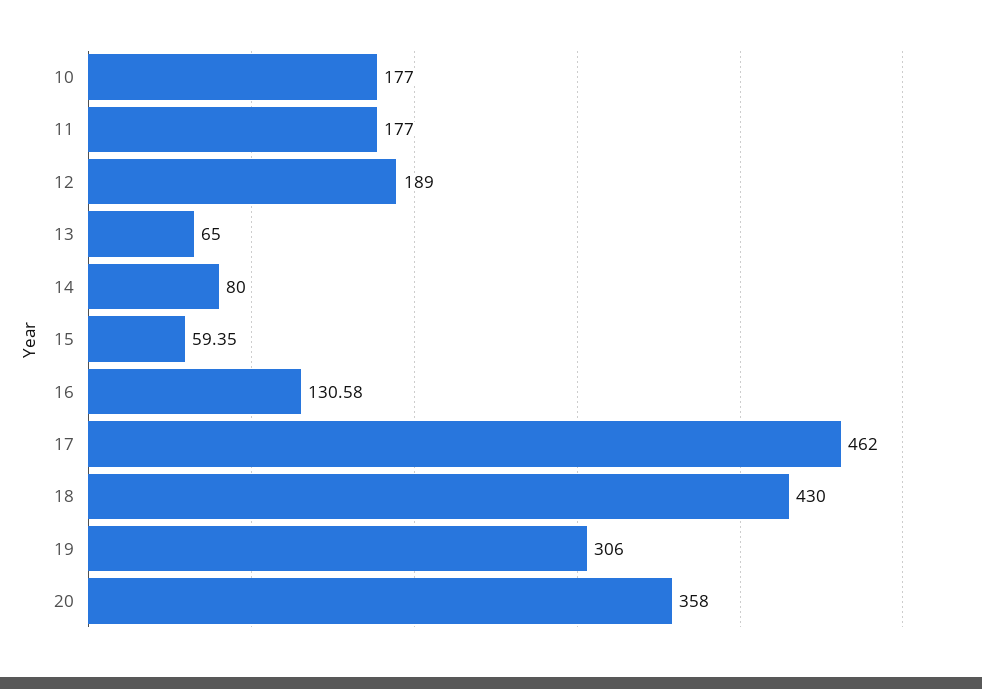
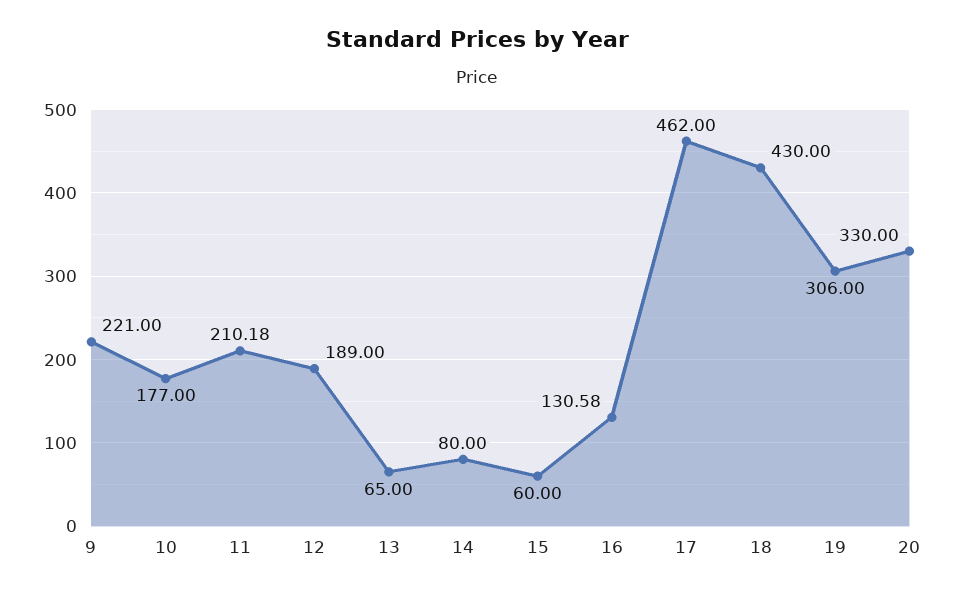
11: 177 -> 210.18
15: 59.35 -> 60
20: 358 -> 330
9: none -> 221

